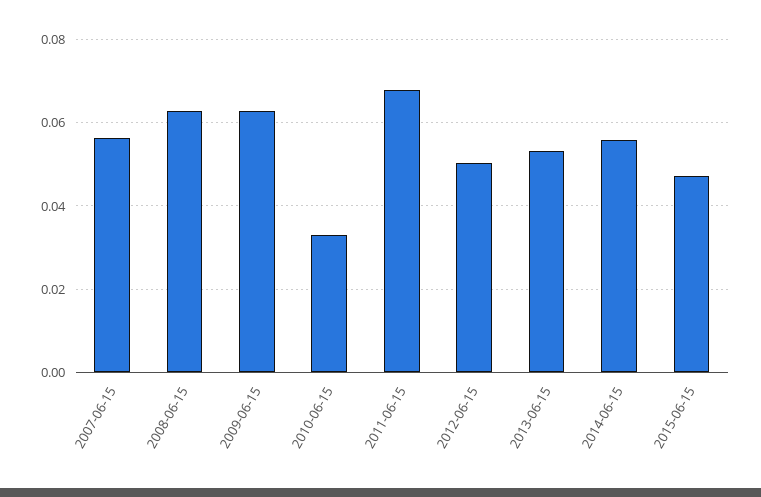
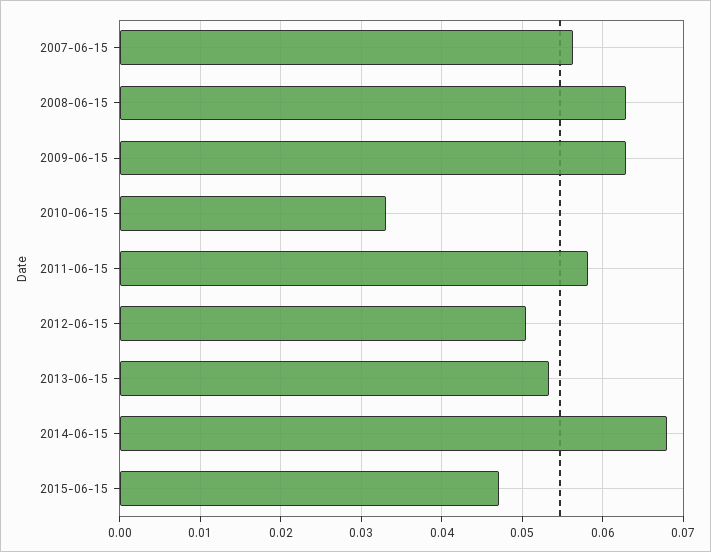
2011-06-15: 0.068 -> 0.058
2014-06-15: 0.056 -> 0.068

